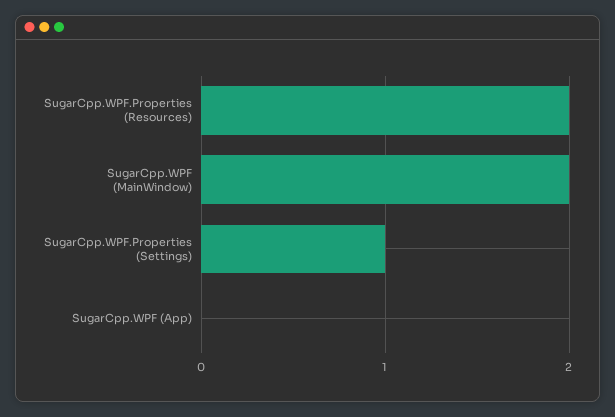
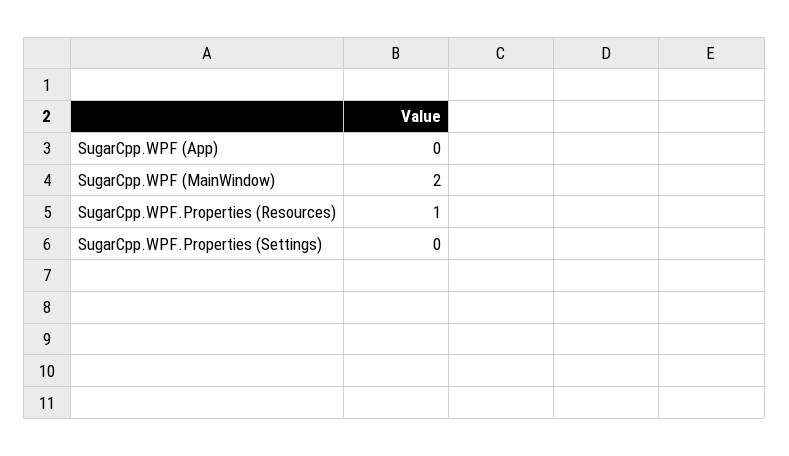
SugarCpp.WPF.Properties (Resources): 2 -> 1
SugarCpp.WPF.Properties (Settings): 1 -> 0

